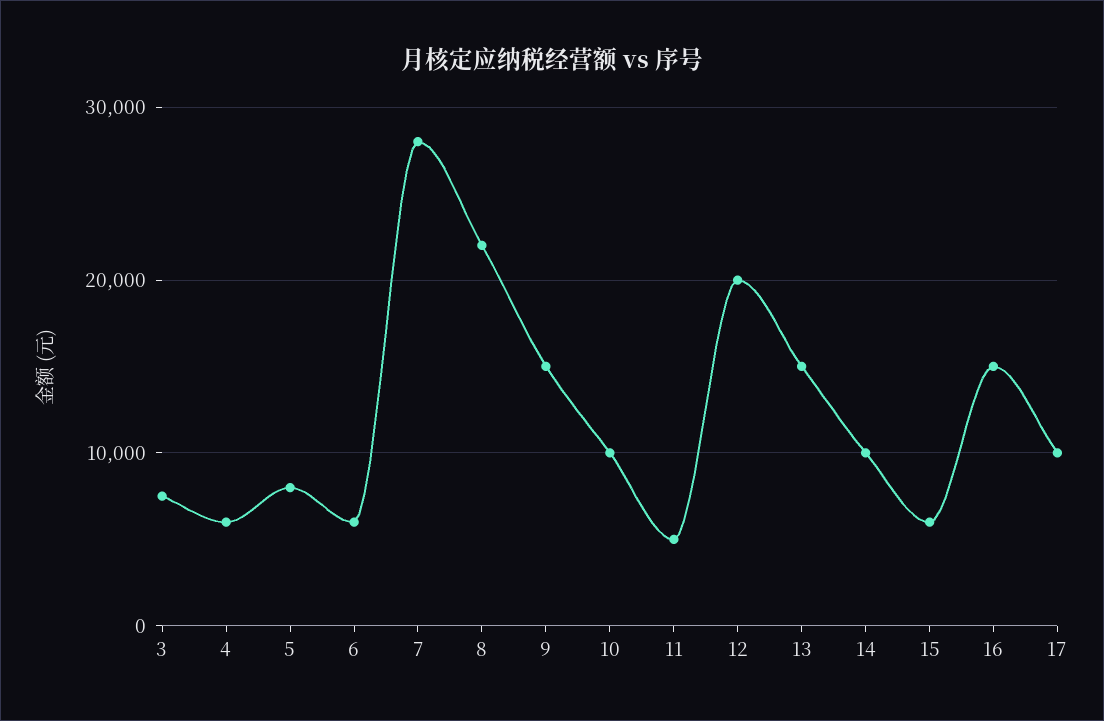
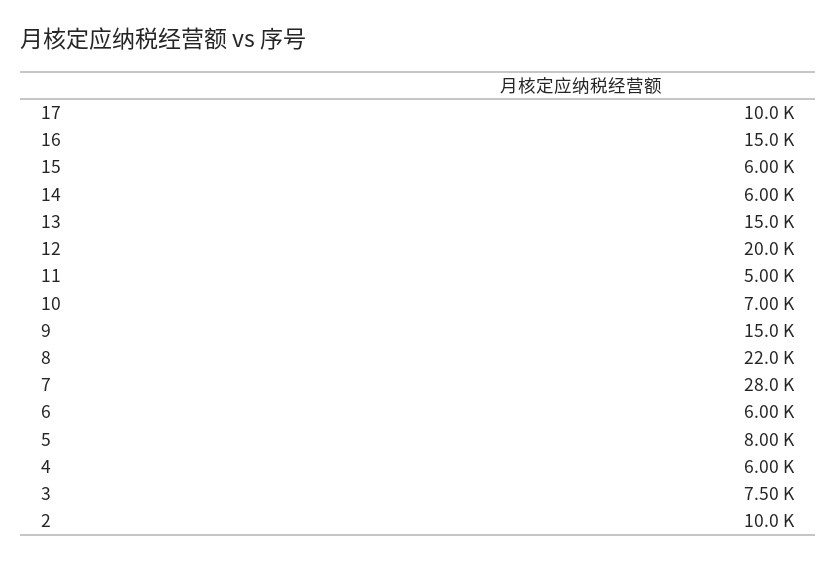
10: 10000 -> 7000
14: 10000 -> 6000
2: none -> 10000

